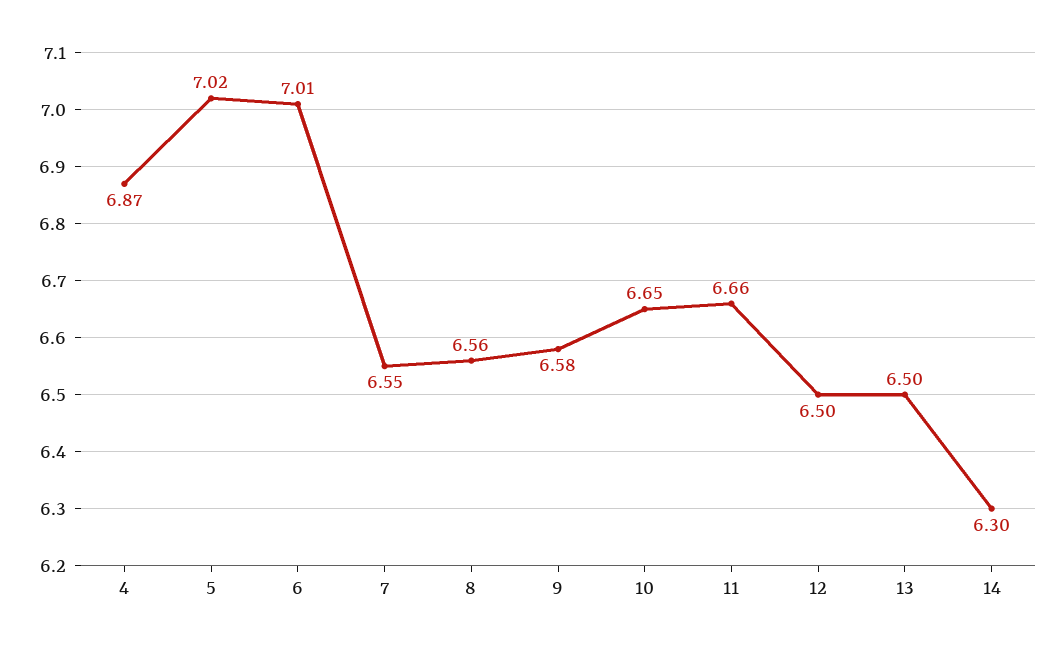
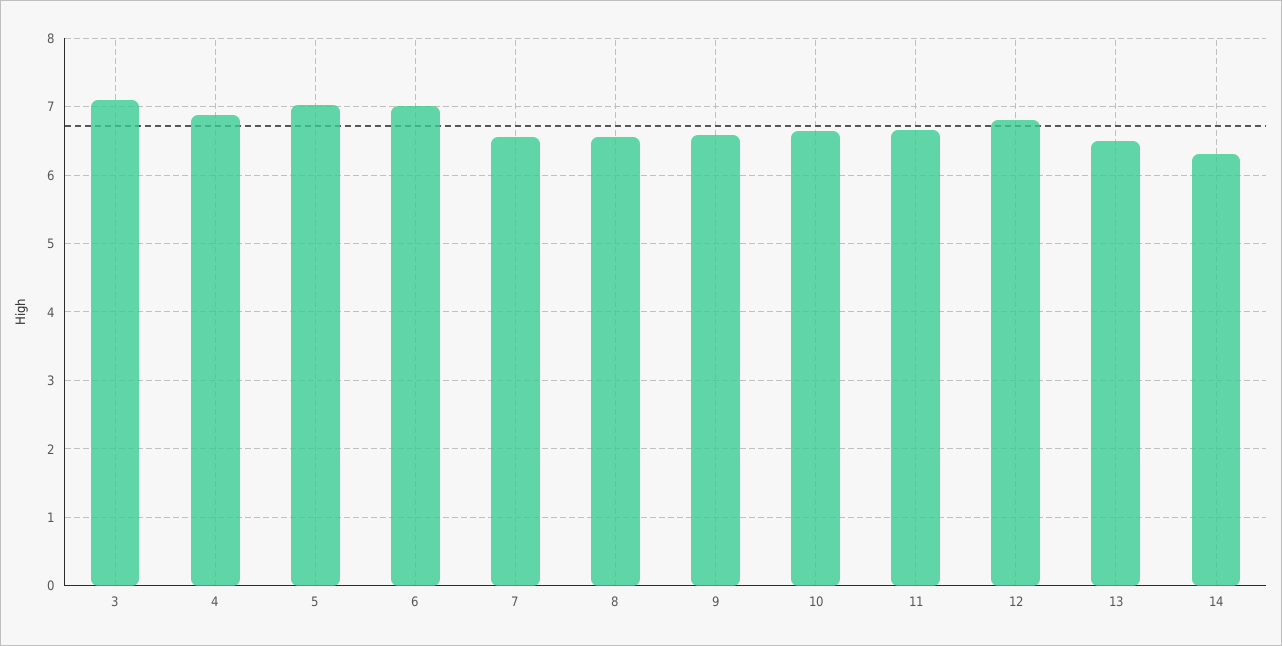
12: 6.5 -> 6.8
3: none -> 7.1

